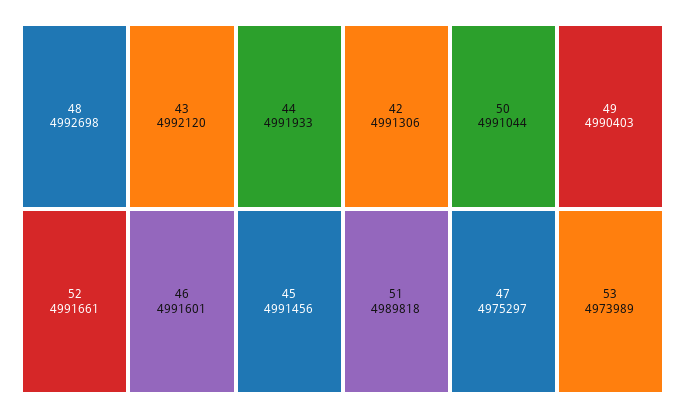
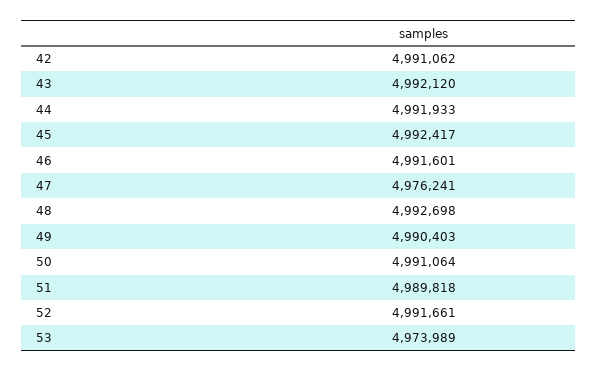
45: 4991456 -> 4992417
42: 4991306 -> 4991062
50: 4991044 -> 4991064
47: 4975297 -> 4976241

